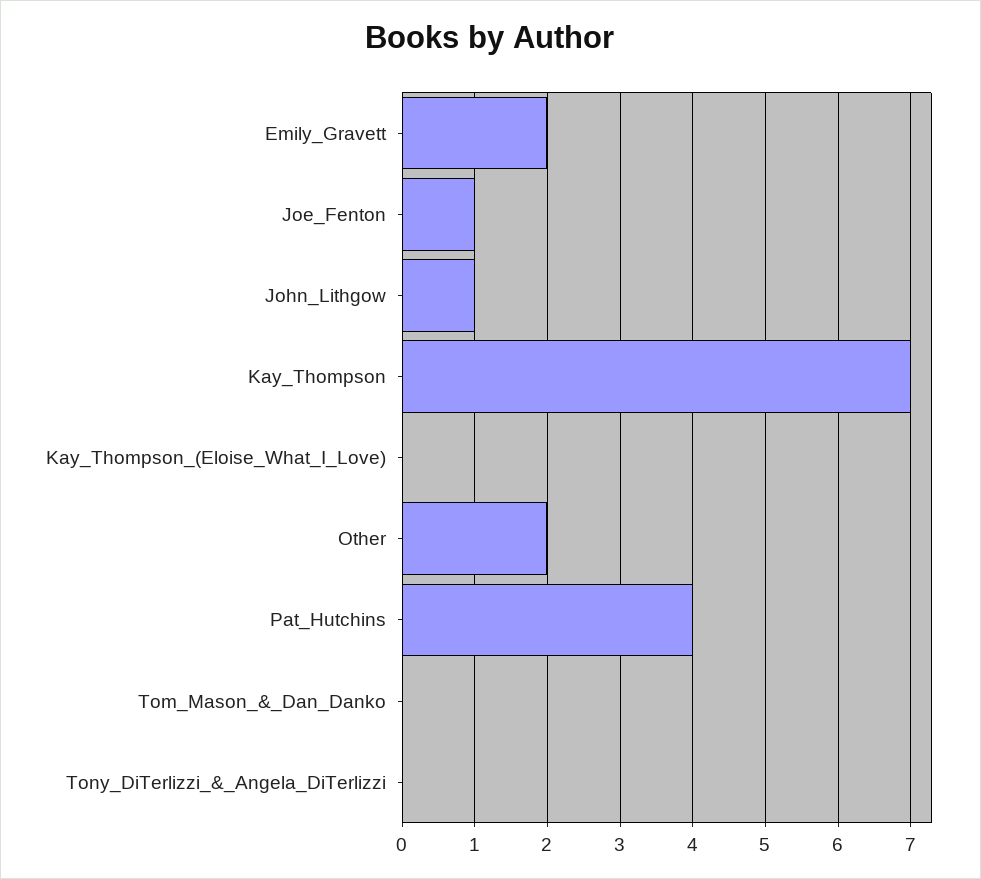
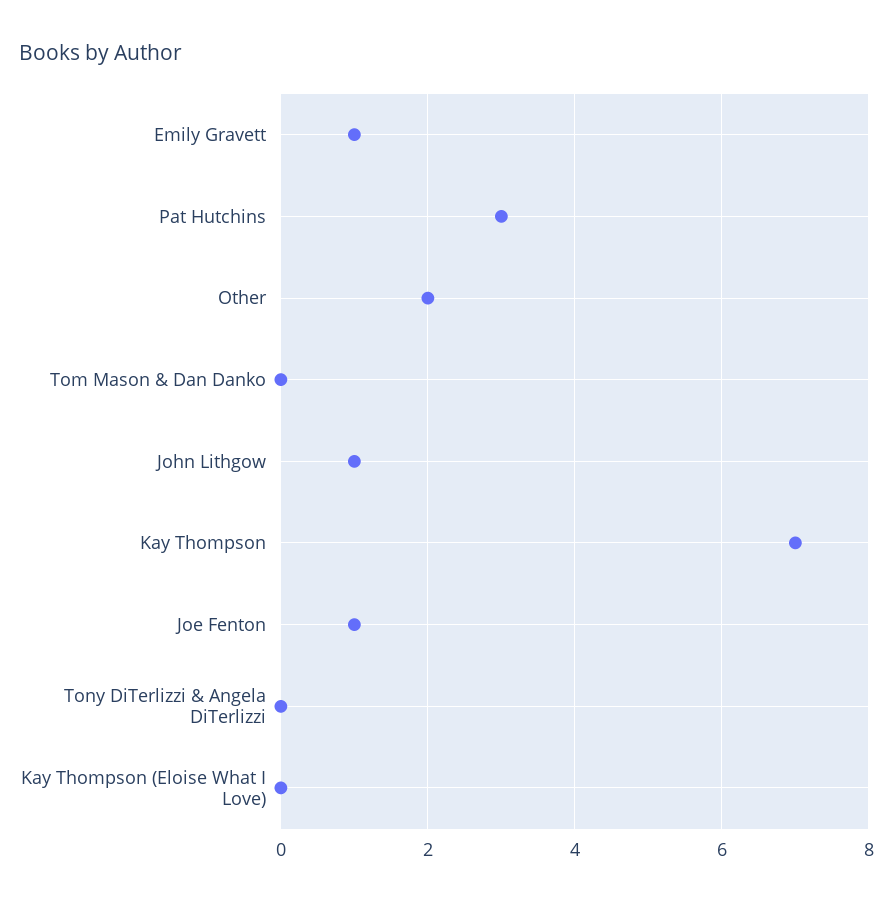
Emily_Gravett: 2 -> 1
Pat_Hutchins: 4 -> 3

